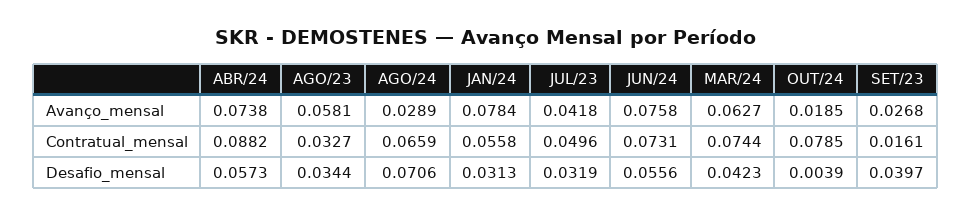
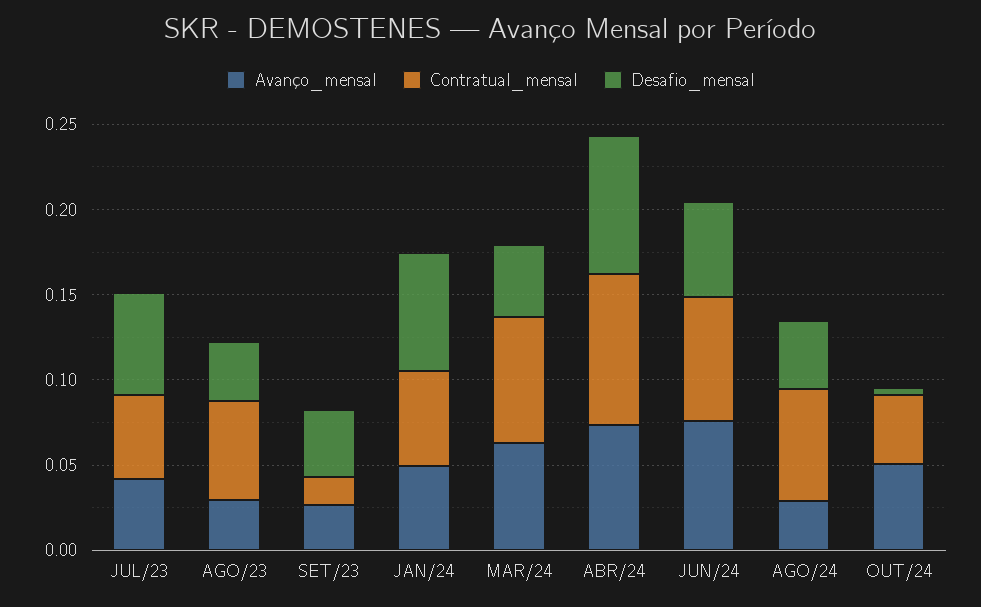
Avanço_mensal, AGO/23: 0.0581 -> 0.03
Avanço_mensal, JAN/24: 0.0784 -> 0.05
Avanço_mensal, OUT/24: 0.0185 -> 0.05
Contratual_mensal, AGO/23: 0.0327 -> 0.06
Contratual_mensal, OUT/24: 0.0785 -> 0.04
Desafio_mensal, ABR/24: 0.0573 -> 0.08
Desafio_mensal, AGO/24: 0.0706 -> 0.04
Desafio_mensal, JAN/24: 0.0313 -> 0.07
Desafio_mensal, JUL/23: 0.0319 -> 0.06

